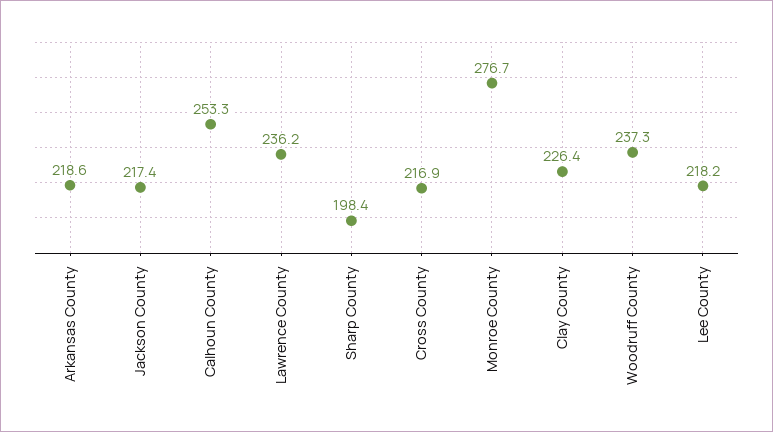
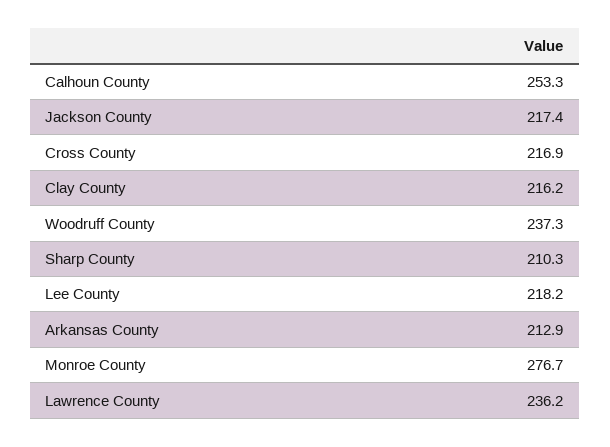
Arkansas County: 218.6 -> 212.9
Sharp County: 198.4 -> 210.3
Clay County: 226.4 -> 216.2

